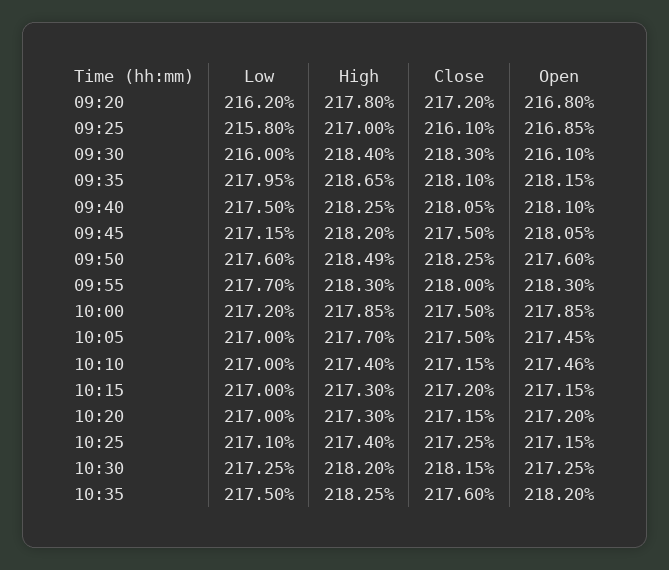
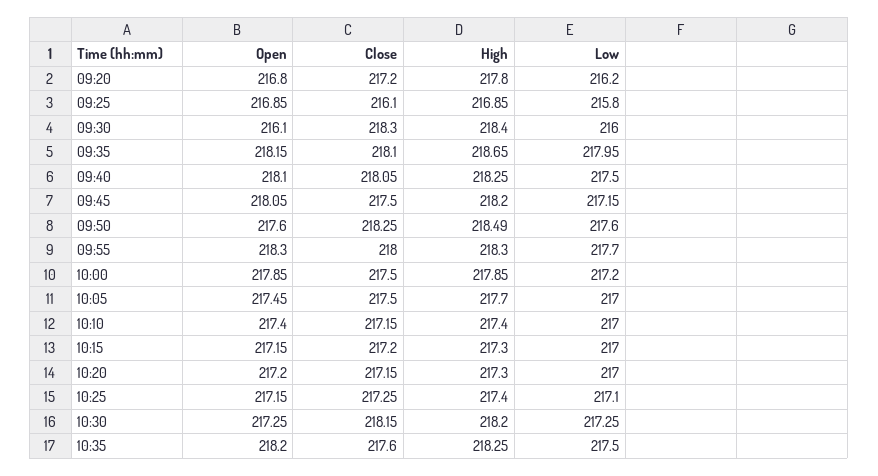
High, 09:25: 217 -> 216.85
Open, 10:10: 217.46 -> 217.4

